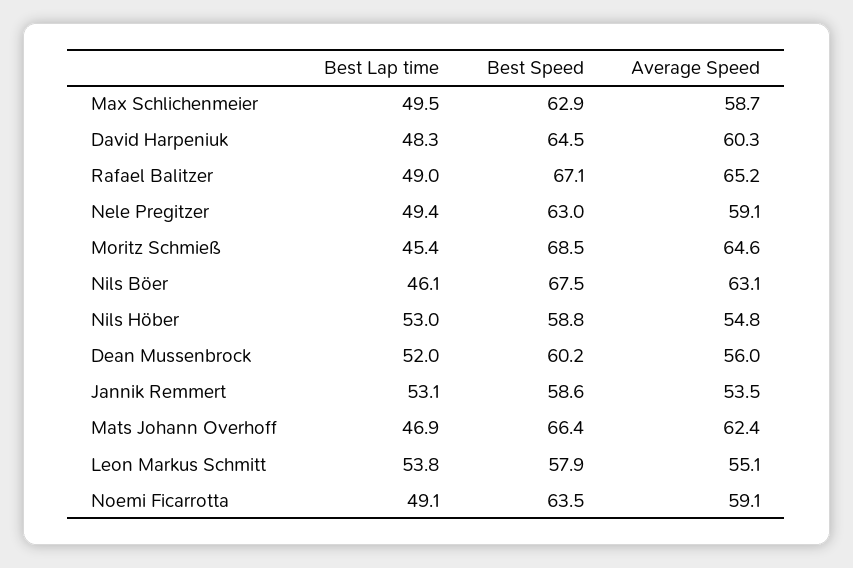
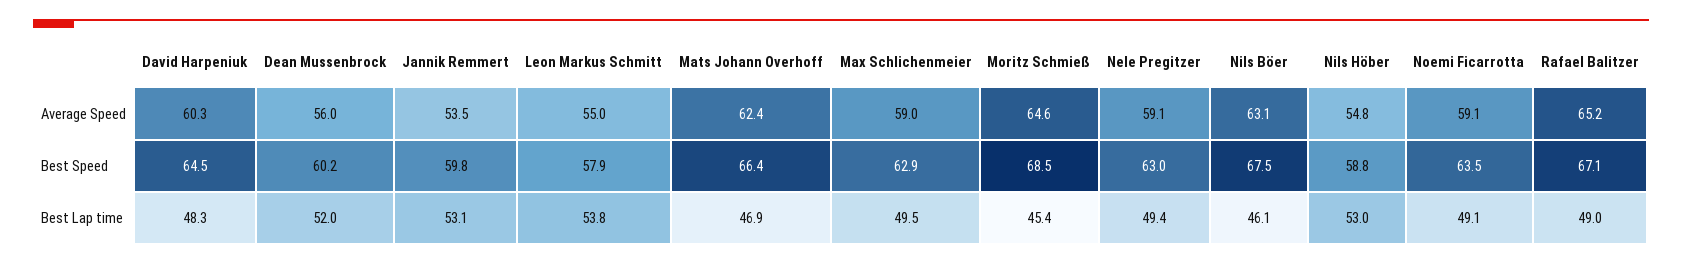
Average Speed, Max Schlichenmeier: 58.7 -> 59
Best Speed, Jannik Remmert: 58.6 -> 59.8
Average Speed, Leon Markus Schmitt: 55.1 -> 55

